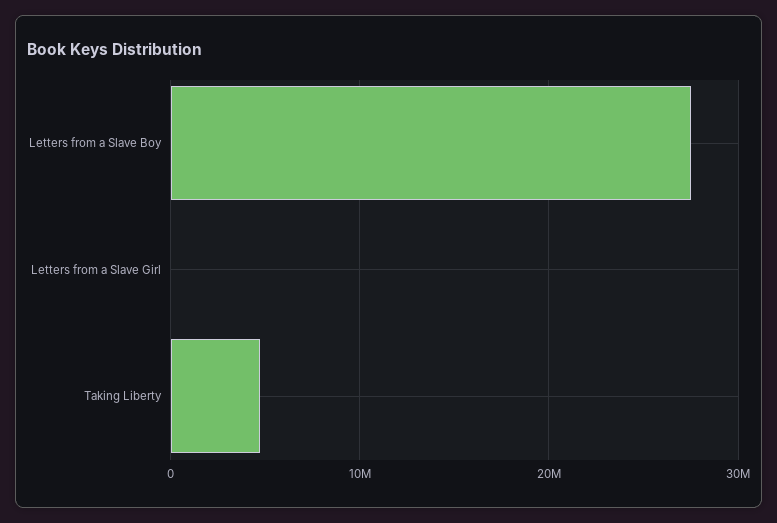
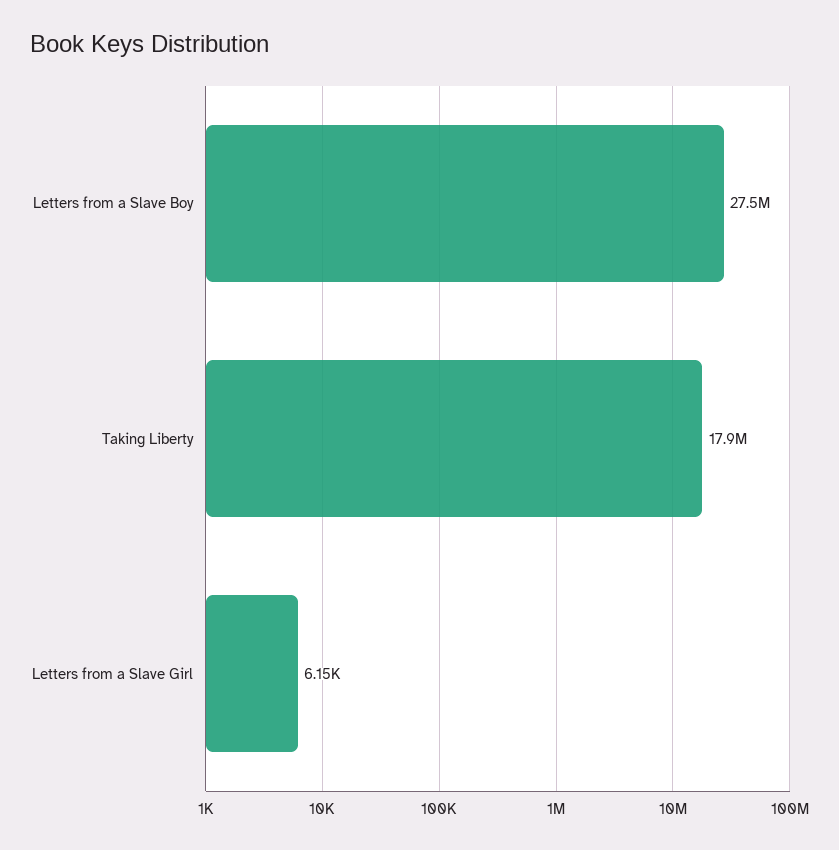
Taking Liberty: 5000000 -> 17900000

